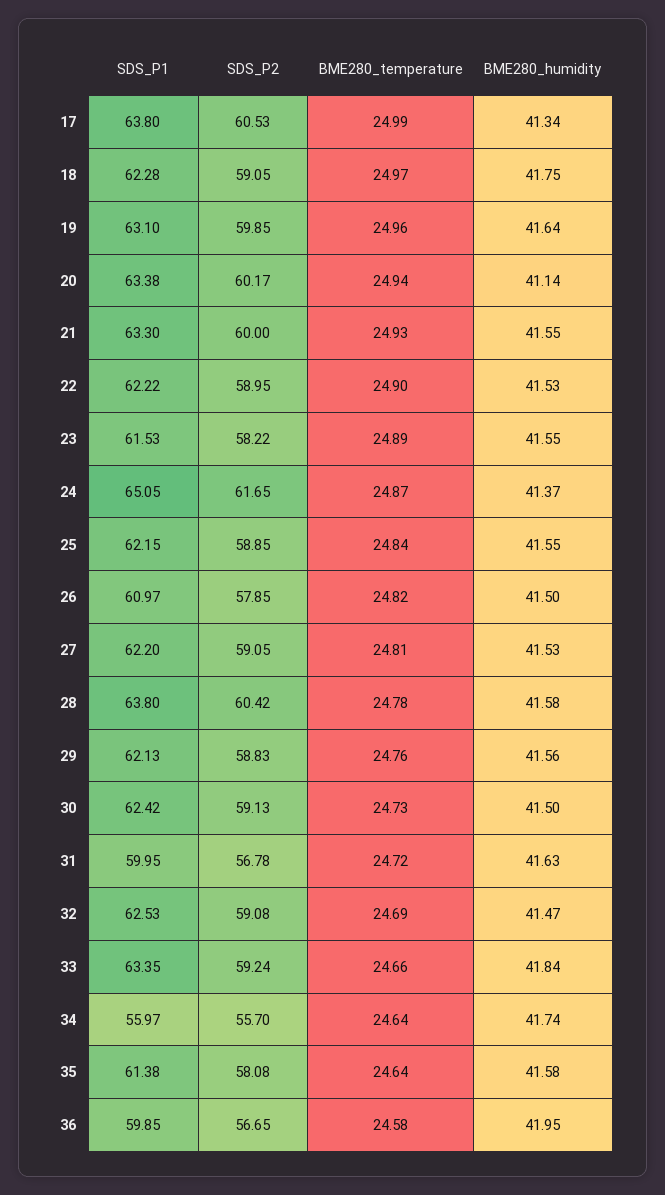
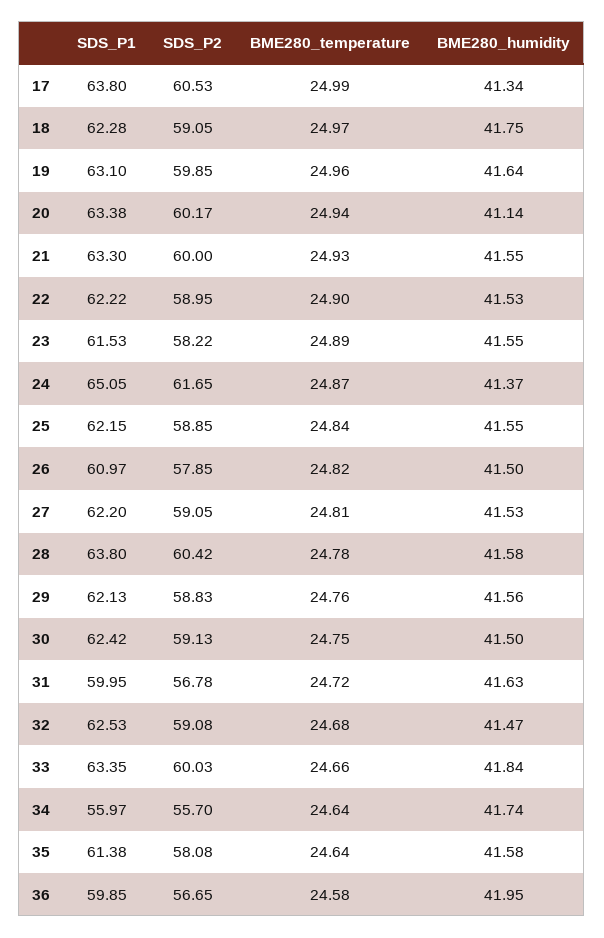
BME280_temperature, 30: 24.73 -> 24.75
BME280_temperature, 32: 24.69 -> 24.68
SDS_P2, 33: 59.24 -> 60.03

